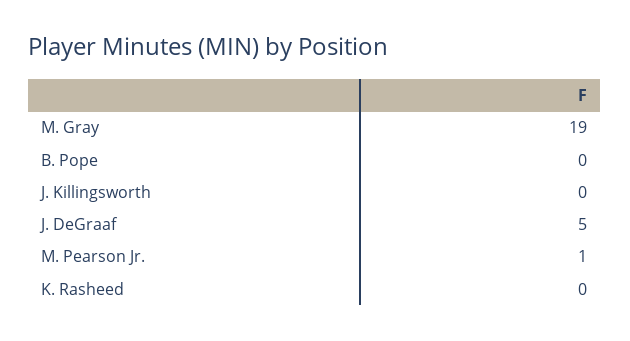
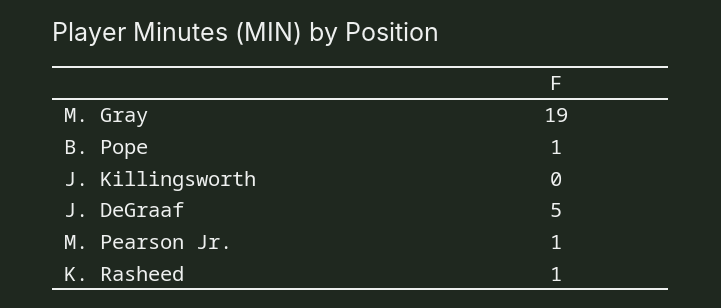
B. Pope: 0 -> 1
K. Rasheed: 0 -> 1

